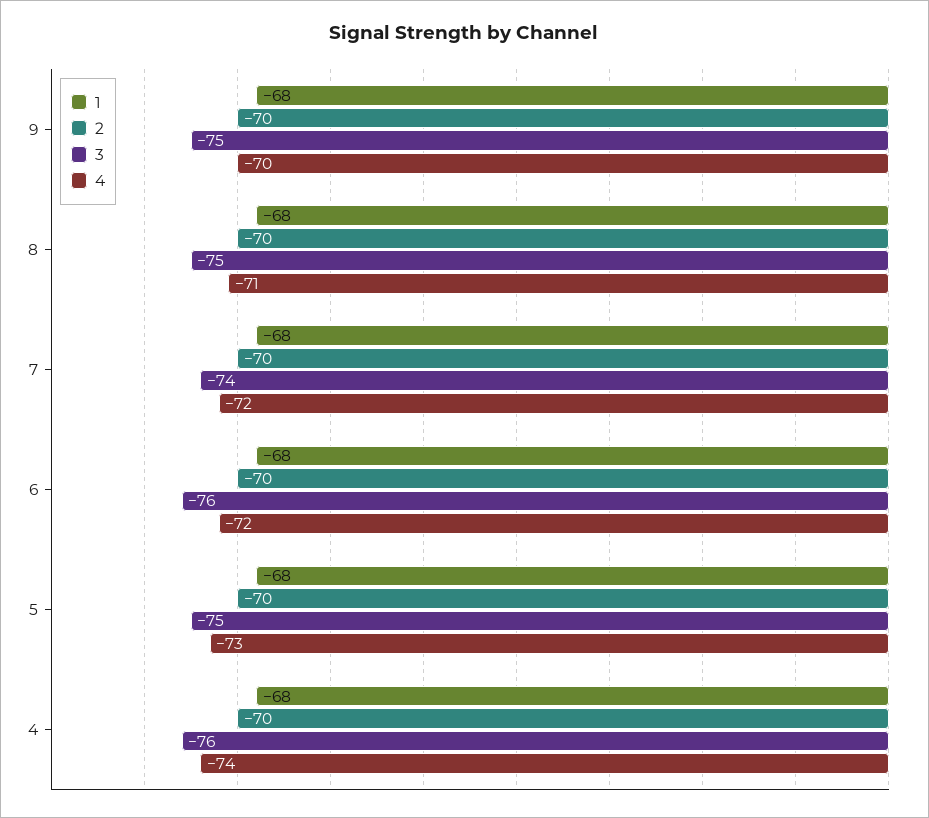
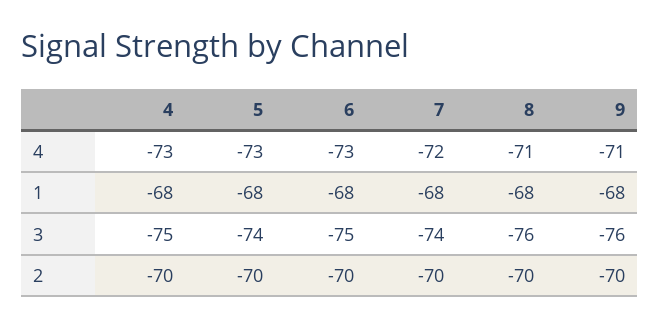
3, 9: -75 -> -76
4, 9: -70 -> -71
3, 8: -75 -> -76
3, 6: -76 -> -75
4, 6: -72 -> -73
3, 5: -75 -> -74
3, 4: -76 -> -75
4, 4: -74 -> -73

